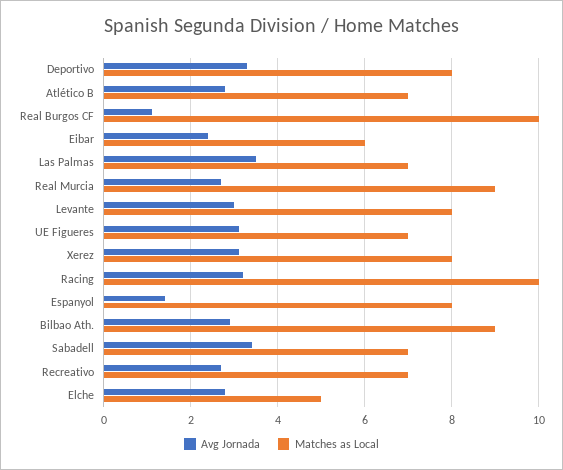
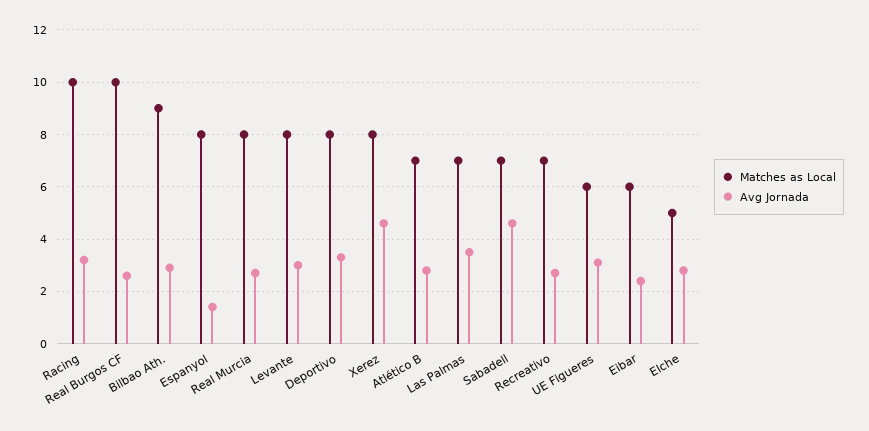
Avg Jornada, Real Burgos CF: 1 -> 2.5
Matches as Local, Real Murcia: 9 -> 8
Matches as Local, UE Figueres: 7 -> 6
Avg Jornada, Xerez: 3 -> 4.5
Avg Jornada, Sabadell: 3.5 -> 4.5

